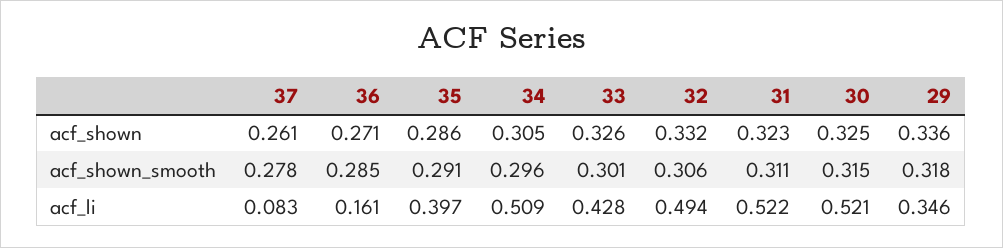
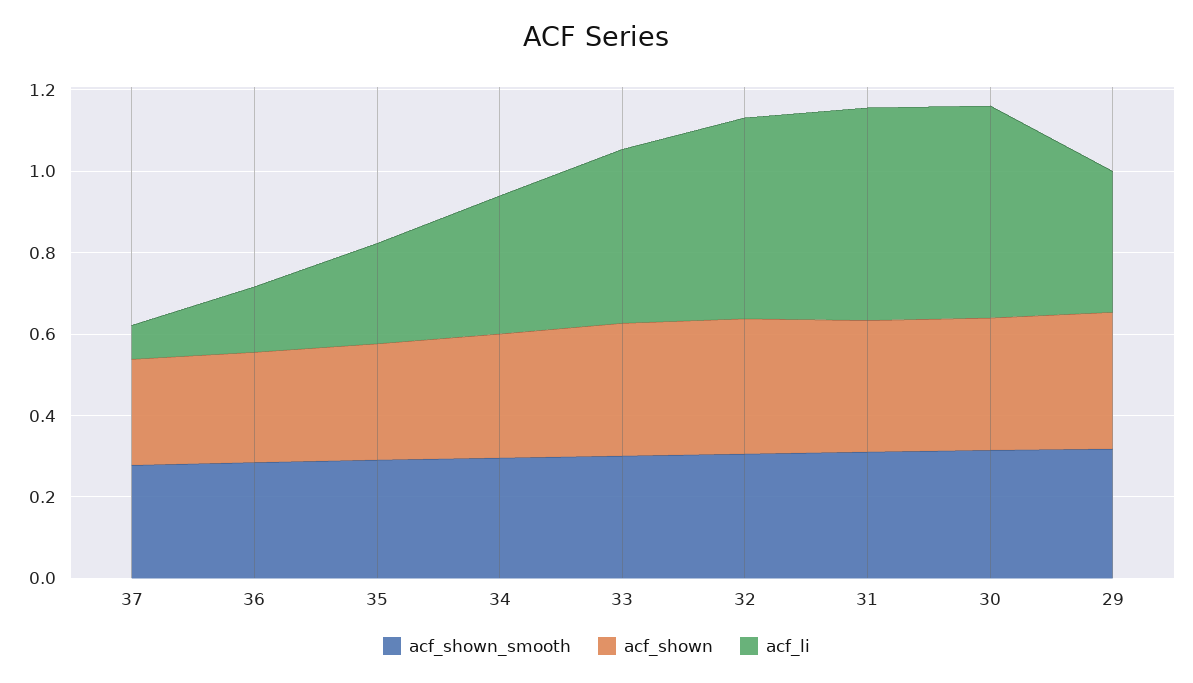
acf_li, 35: 0.397 -> 0.25
acf_li, 34: 0.509 -> 0.35

